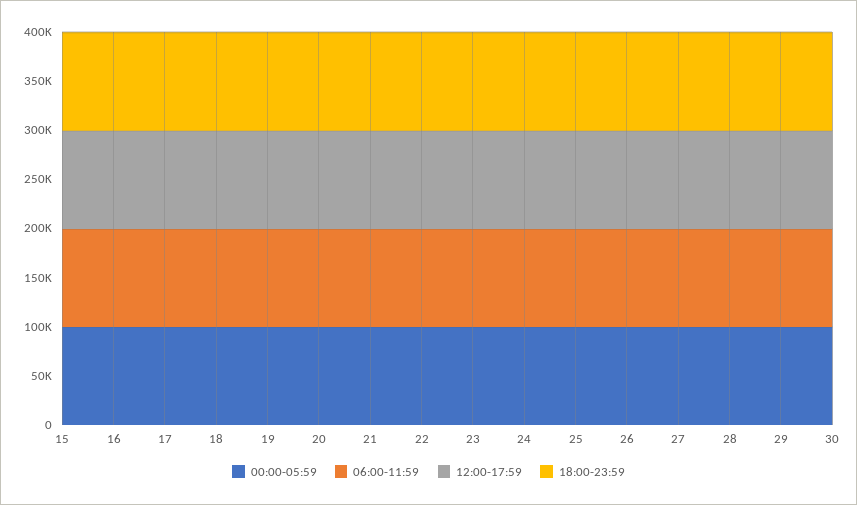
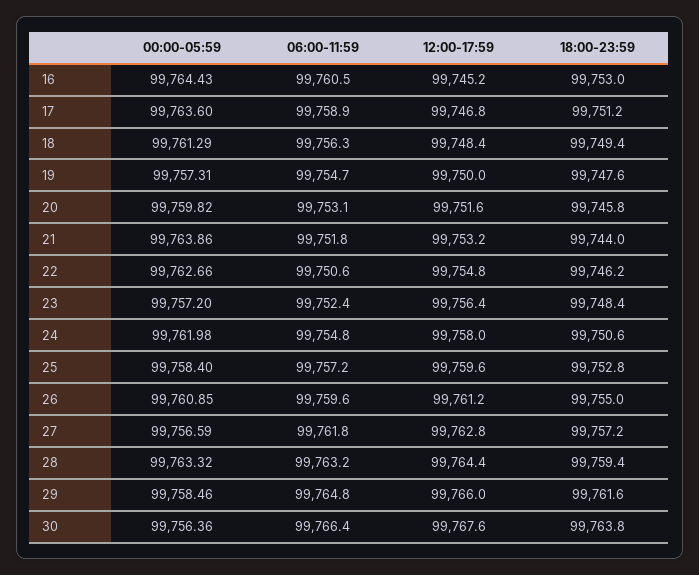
00:00-05:59, 15: 100000 -> none
06:00-11:59, 15: 100000 -> none
12:00-17:59, 15: 100000 -> none
18:00-23:59, 15: 100000 -> none

